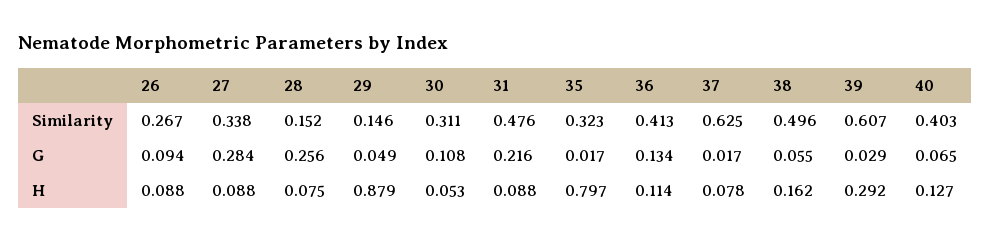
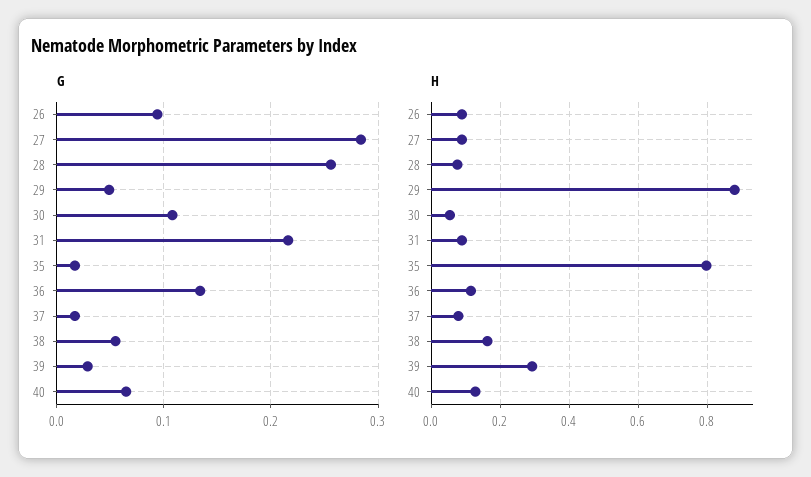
Similarity, 26: 0.267 -> none
Similarity, 27: 0.338 -> none
Similarity, 28: 0.152 -> none
Similarity, 29: 0.146 -> none
Similarity, 30: 0.311 -> none
Similarity, 31: 0.476 -> none
Similarity, 35: 0.323 -> none
Similarity, 36: 0.413 -> none
Similarity, 37: 0.625 -> none
Similarity, 38: 0.496 -> none
Similarity, 39: 0.607 -> none
Similarity, 40: 0.403 -> none

